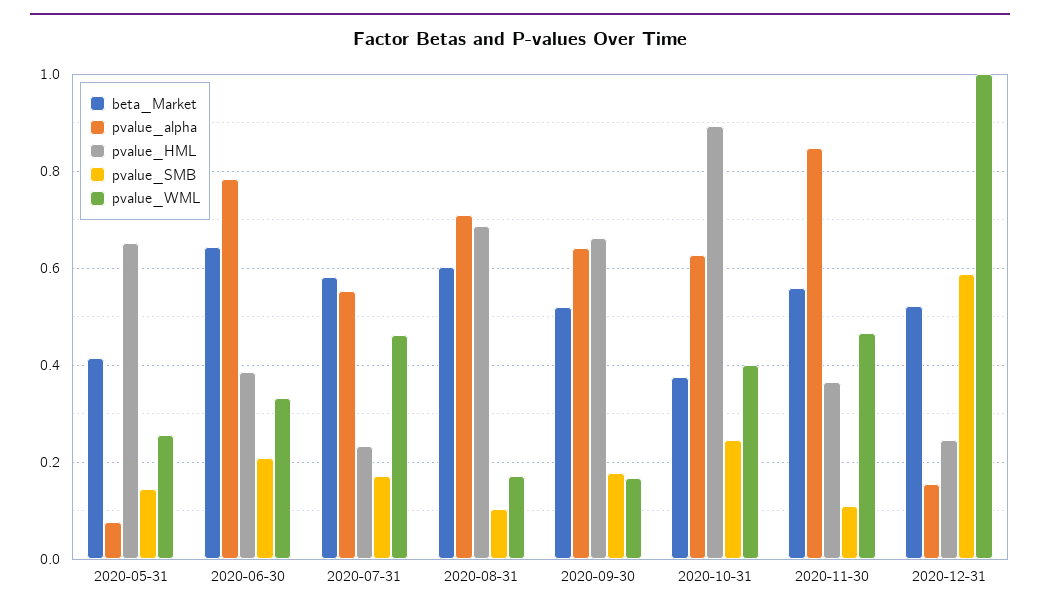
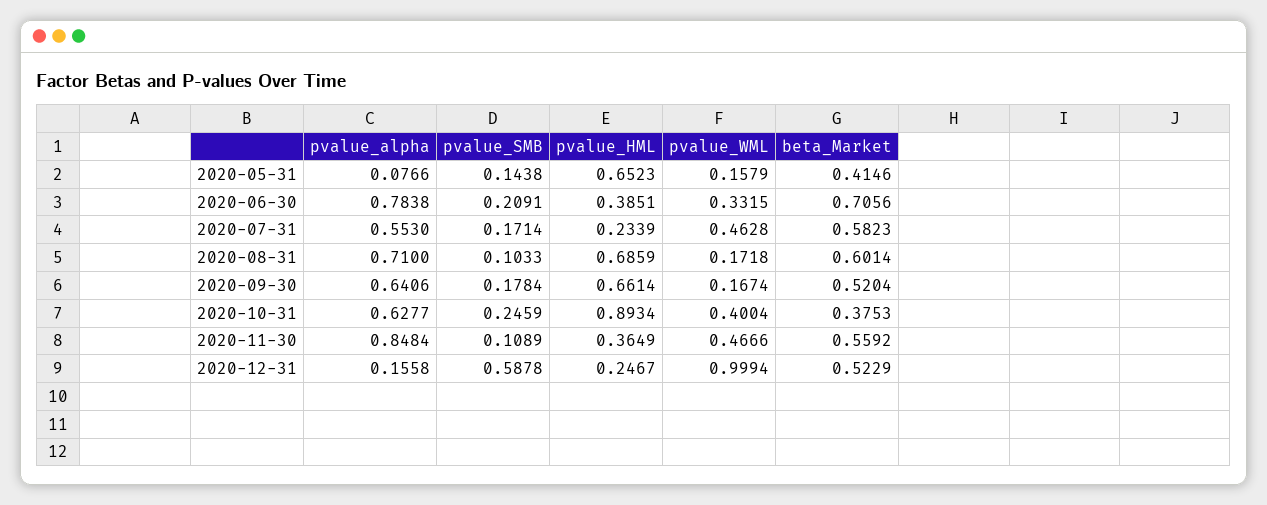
pvalue_WML, 2020-05-31: 0.26 -> 0.1579
beta_Market, 2020-06-30: 0.64 -> 0.7056

